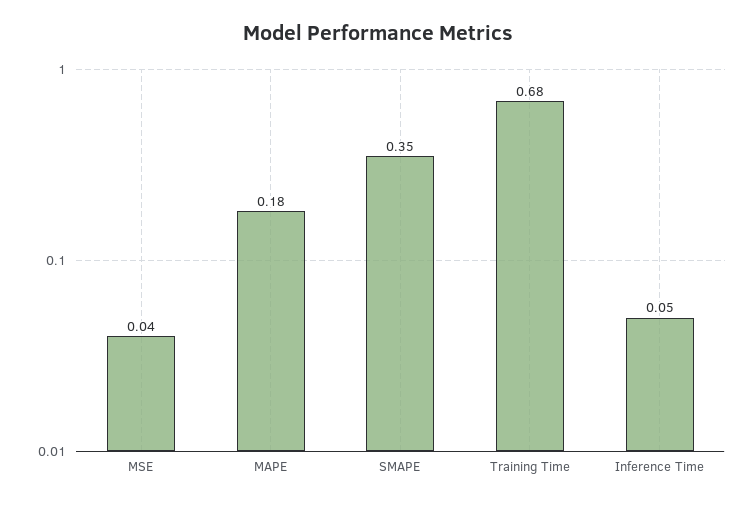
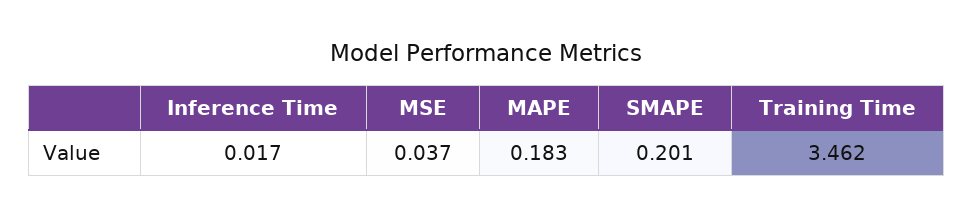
SMAPE: 0.35 -> 0.201
Training Time: 0.68 -> 3.462
Inference Time: 0.05 -> 0.017

